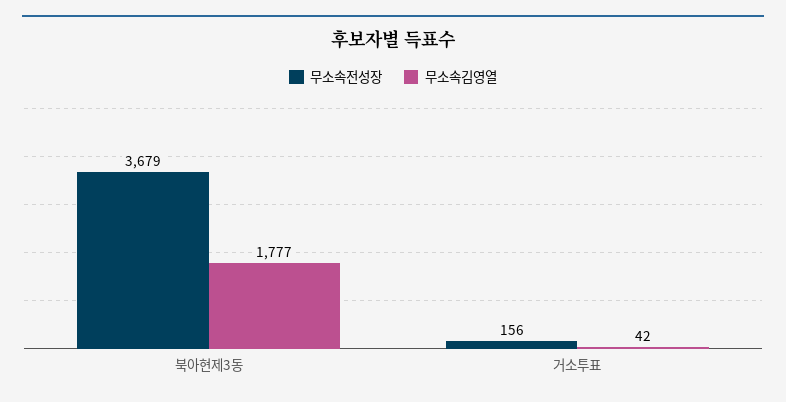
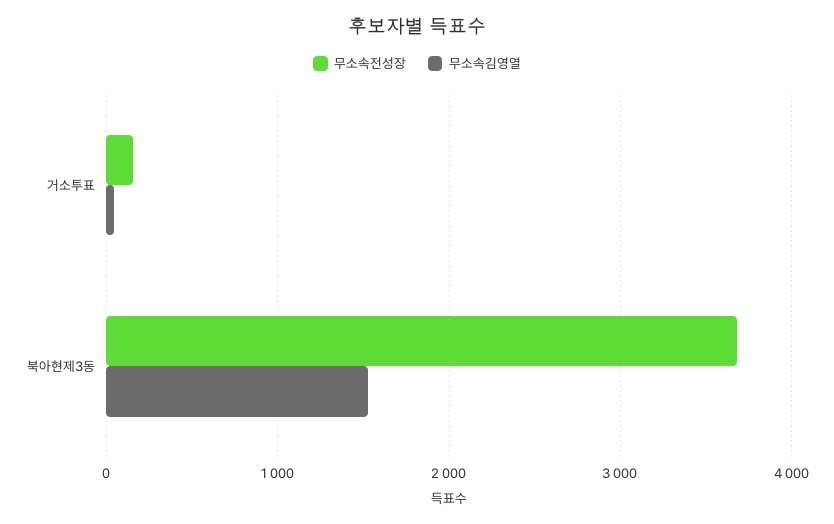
무소속김영열, 북아현제3동: 1777 -> 1500

